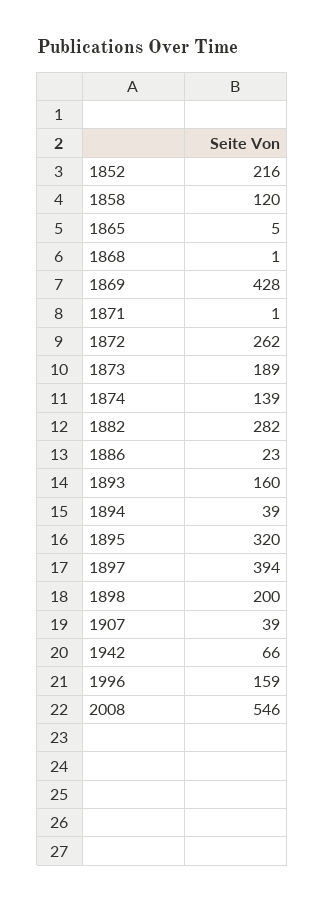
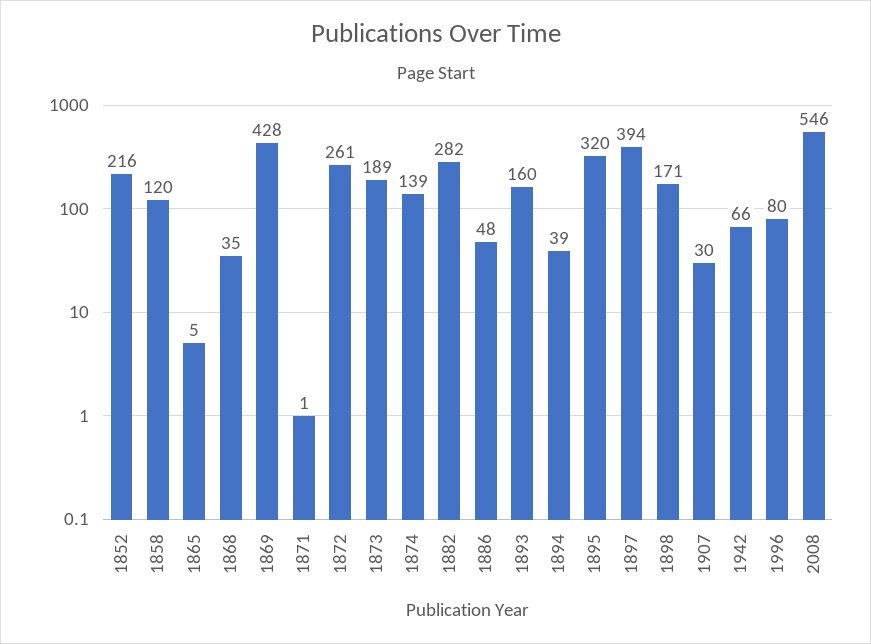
1868: 1 -> 35
1872: 262 -> 261
1886: 23 -> 48
1898: 200 -> 171
1907: 39 -> 30
1996: 159 -> 80

